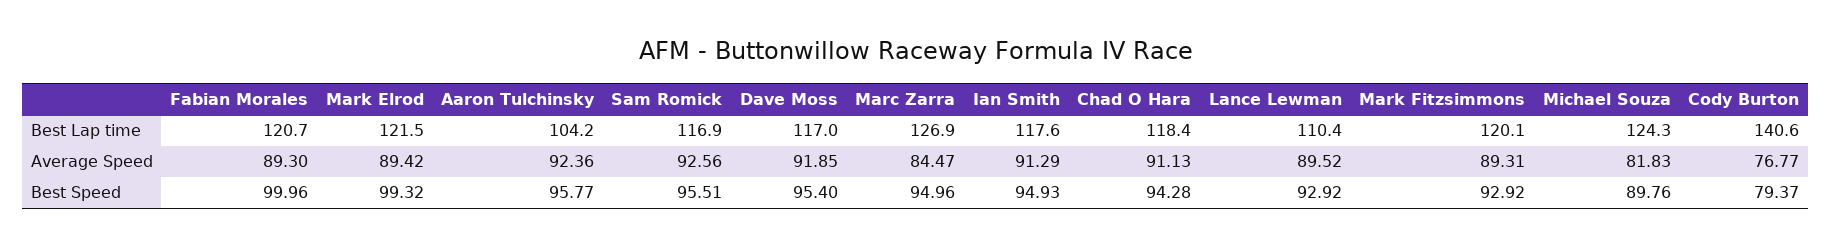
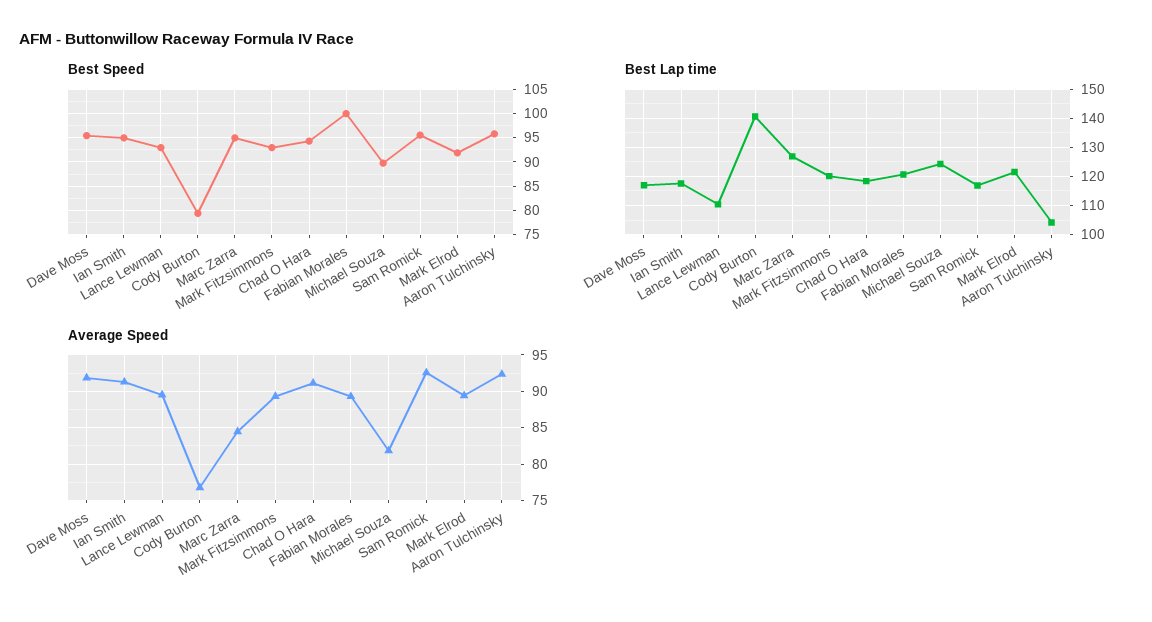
Best Speed, Mark Elrod: 99.32 -> 92.5

